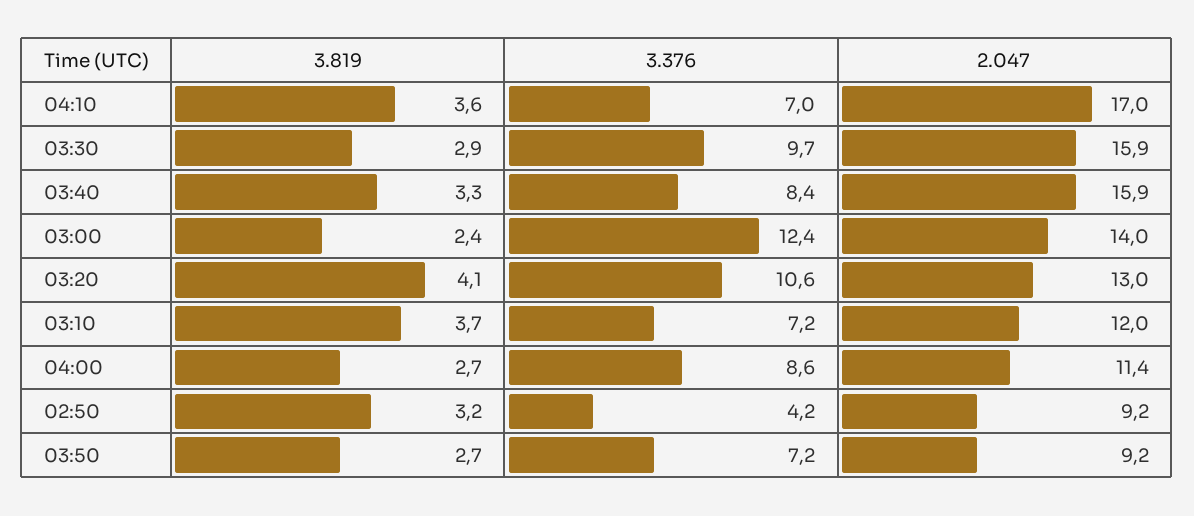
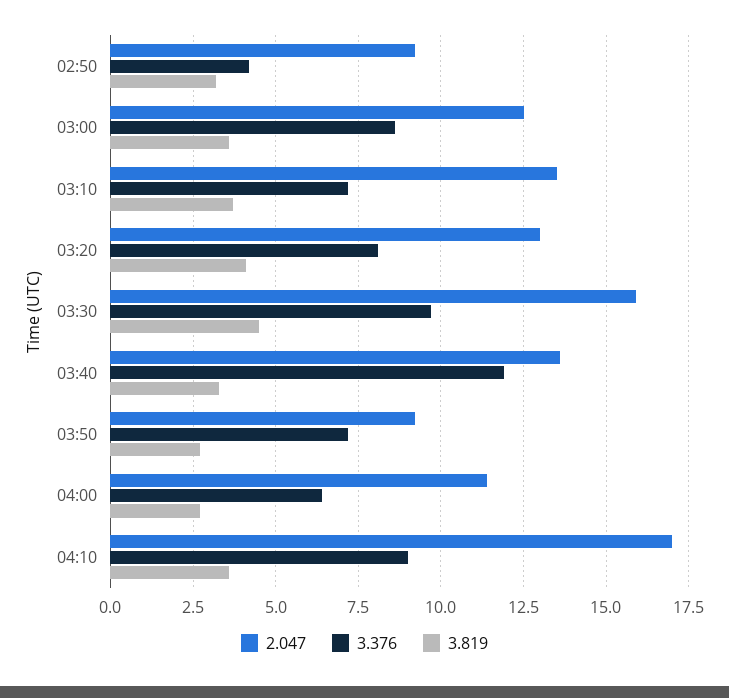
3.376, 04:10: 7 -> 9
3.819, 03:30: 2.9 -> 4.5
3.376, 03:40: 8.4 -> 12
2.047, 03:40: 15.9 -> 13.5
3.819, 03:00: 2.4 -> 3.5
3.376, 03:00: 12.4 -> 8.5
2.047, 03:00: 14 -> 12.5
3.376, 03:20: 10.6 -> 8
2.047, 03:10: 12 -> 13.5
3.376, 04:00: 8.6 -> 6.5

